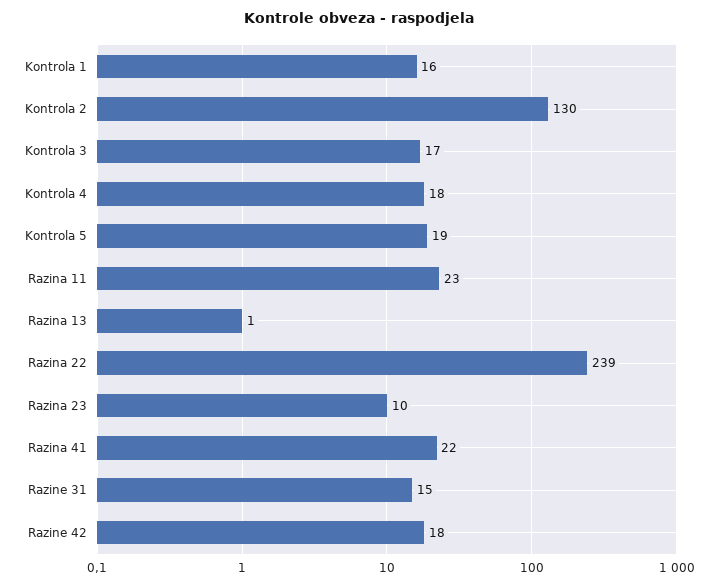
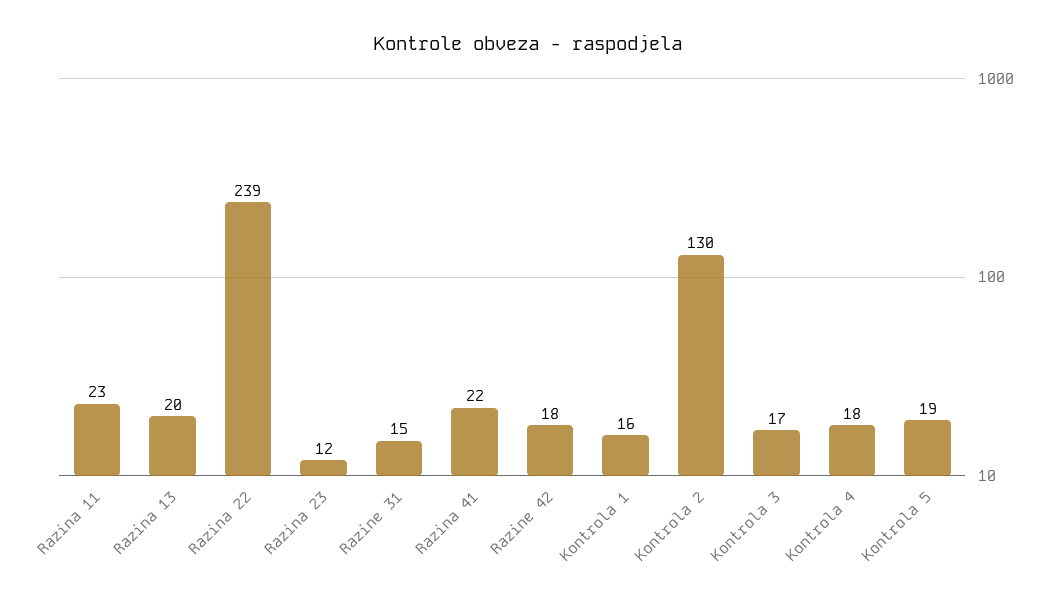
Razina 13: 1 -> 20
Razina 23: 10 -> 12

